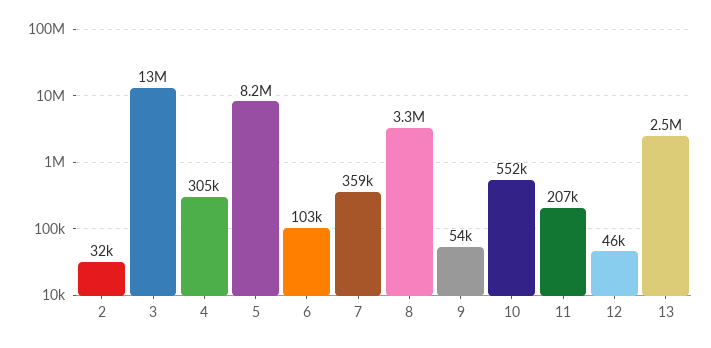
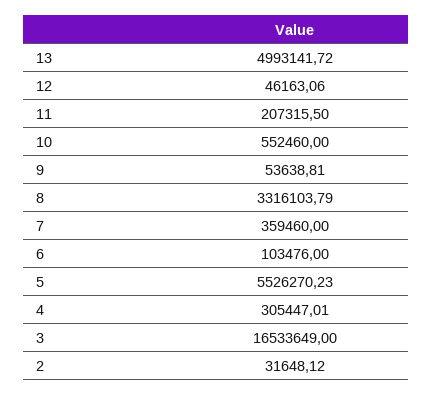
3: 13000000 -> 16533649
5: 8200000 -> 5526270.23
13: 2500000 -> 4993141.72

